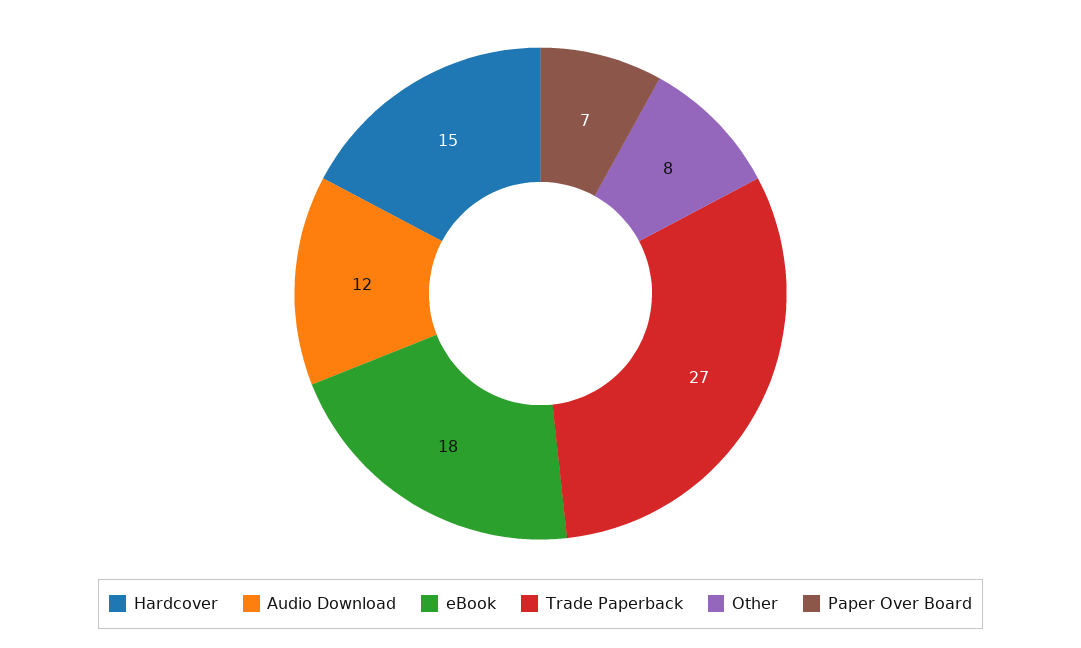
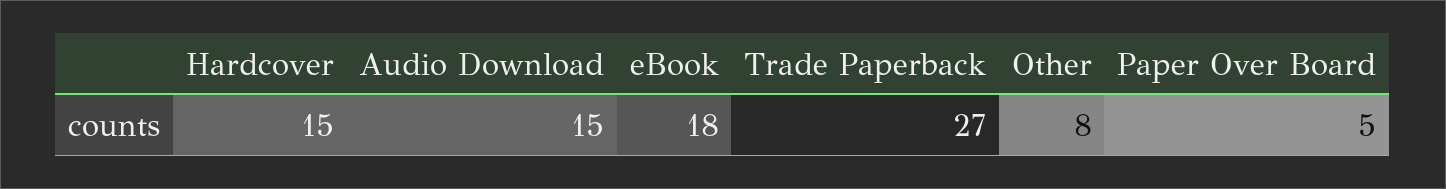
Audio Download: 12 -> 15
Paper Over Board: 7 -> 5

